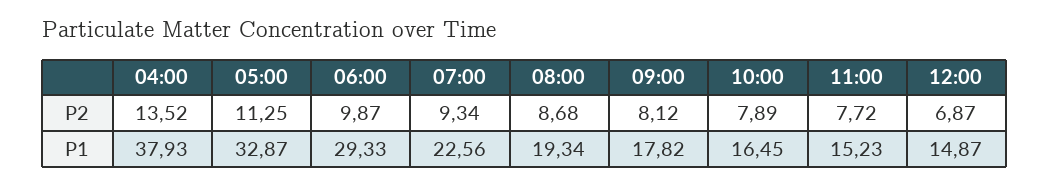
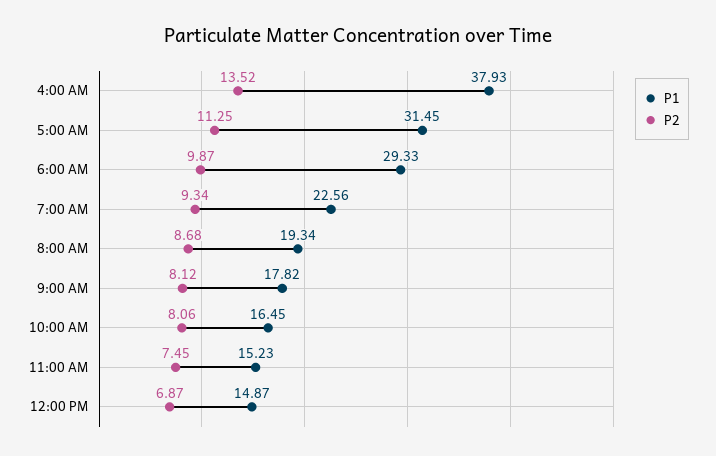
P2, 10:00: 7.89 -> 8.06
P2, 11:00: 7.72 -> 7.45
P1, 05:00: 32.87 -> 31.45

